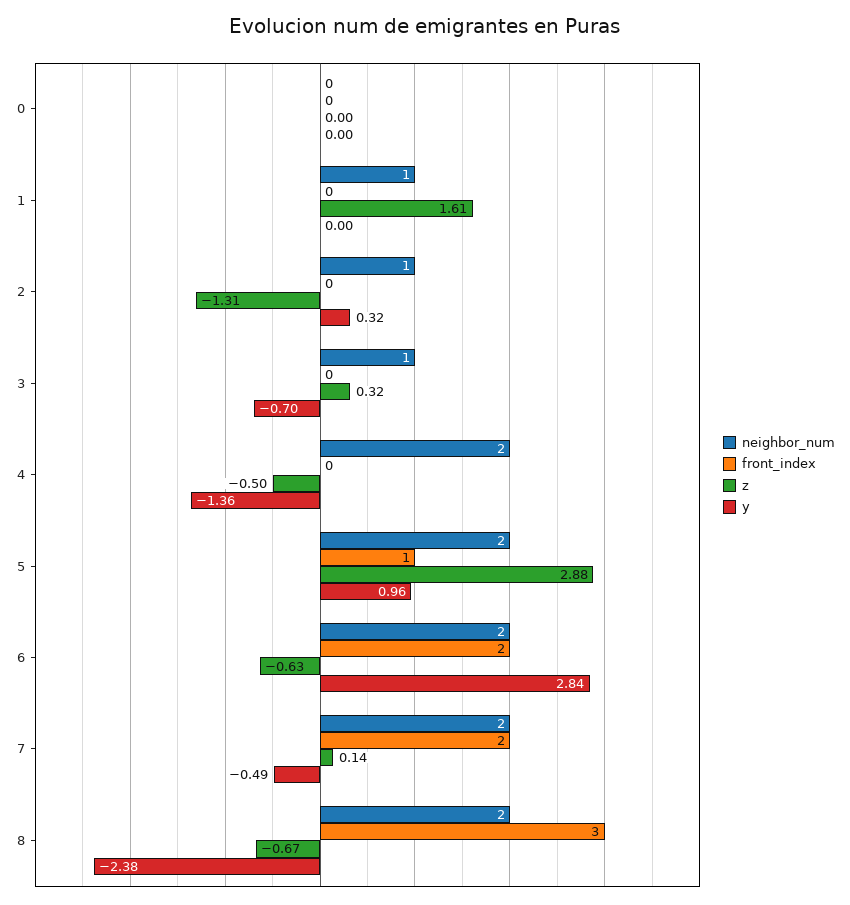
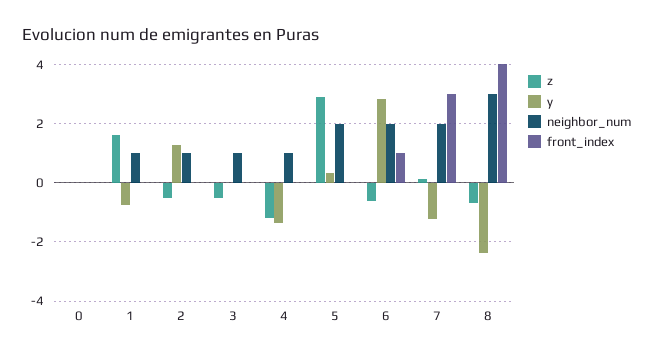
y, 1: 0 -> -0.75
z, 2: -1.31 -> -0.5
y, 2: 0.32 -> 1.25
z, 3: 0.32 -> -0.5
y, 3: -0.7 -> 0
neighbor_num, 4: 2 -> 1
z, 4: -0.5 -> -1.25
front_index, 5: 1 -> 0
y, 5: 0.96 -> 0.25
front_index, 6: 2 -> 1
front_index, 7: 2 -> 3
y, 7: -0.49 -> -1.25
neighbor_num, 8: 2 -> 3
front_index, 8: 3 -> 4

